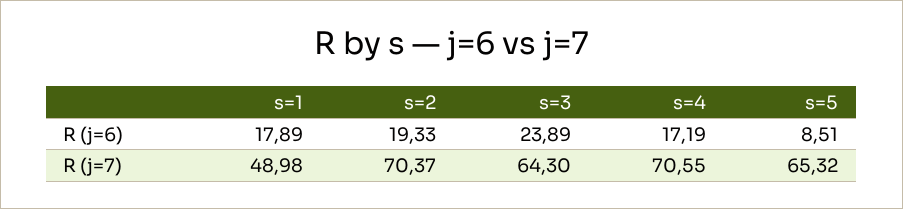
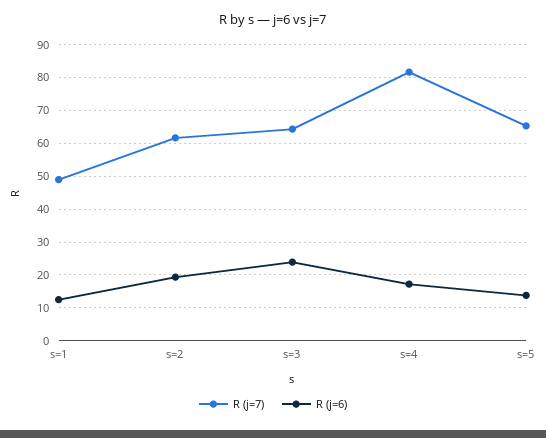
R (j=6), s=1: 17.89 -> 12
R (j=6), s=5: 8.51 -> 14
R (j=7), s=2: 70.37 -> 62
R (j=7), s=4: 70.55 -> 82

